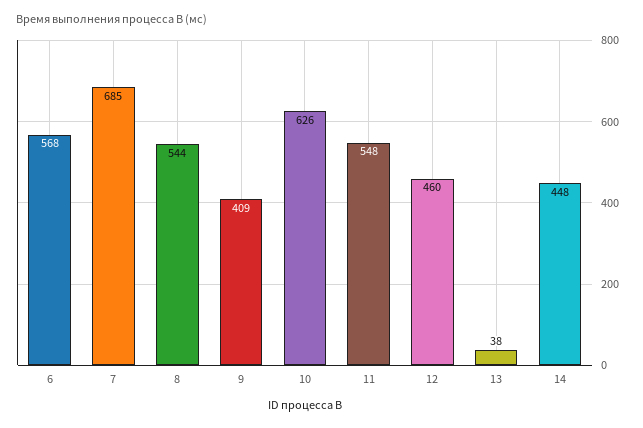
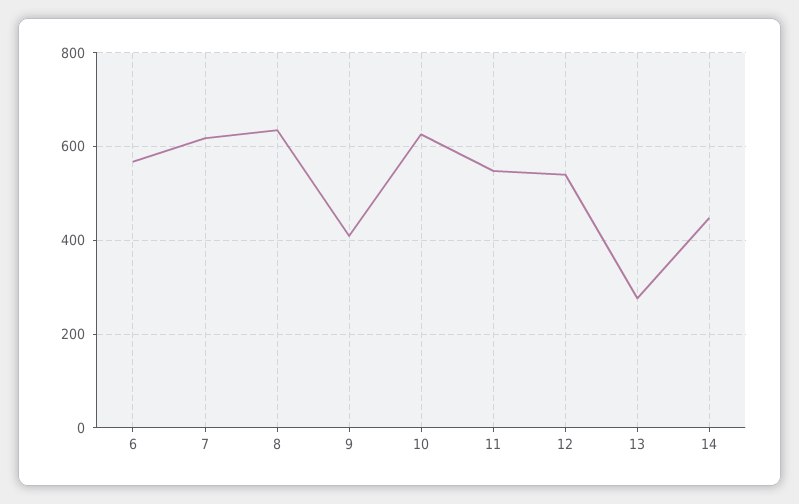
7: 685 -> 620
8: 544 -> 640
12: 460 -> 540
13: 38 -> 280

